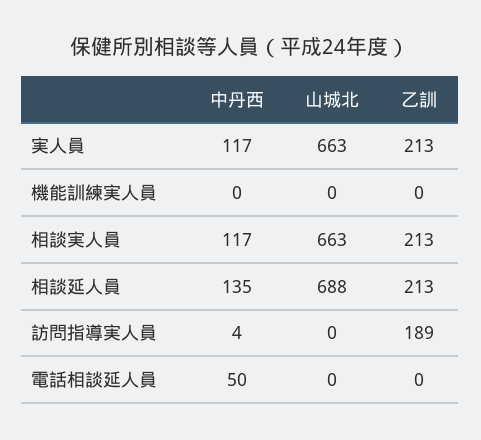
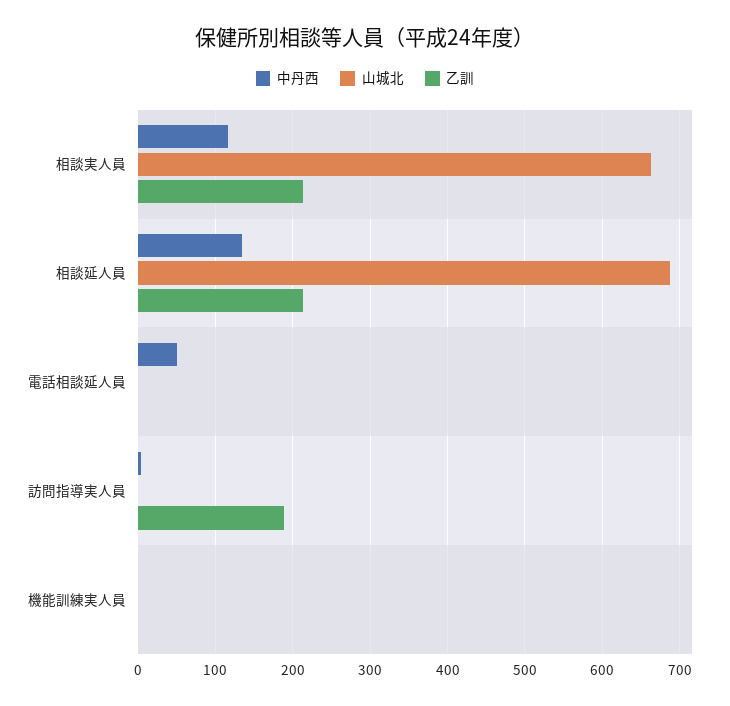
中丹西, 実人員: 117 -> none
山城北, 実人員: 663 -> none
乙訓, 実人員: 213 -> none

